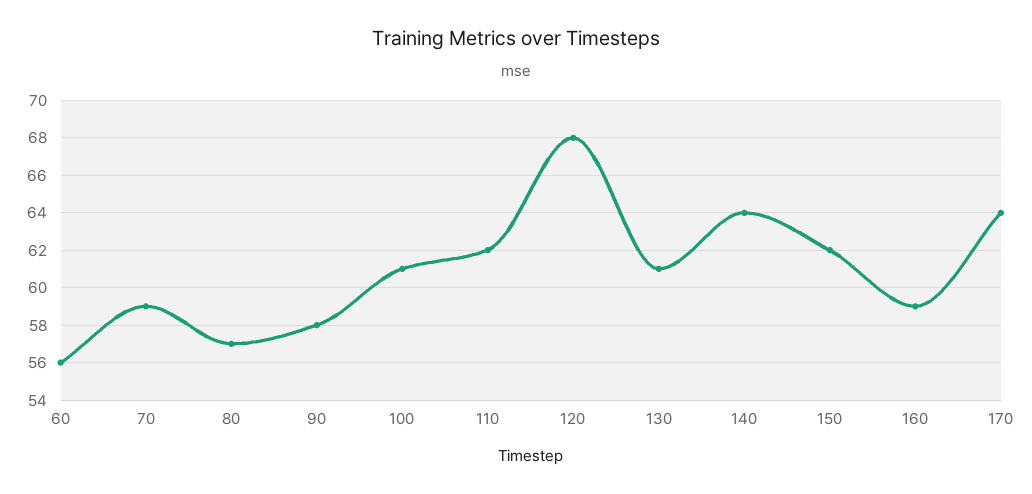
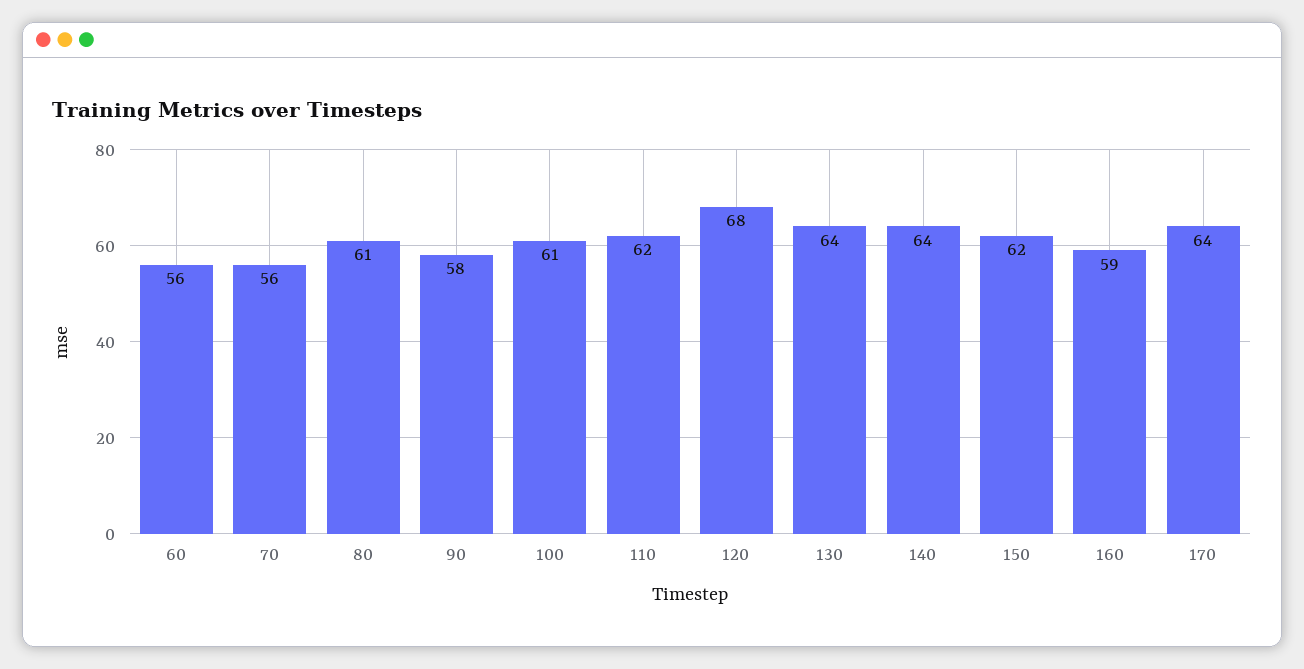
70: 59 -> 56
80: 57 -> 61
130: 61 -> 64

